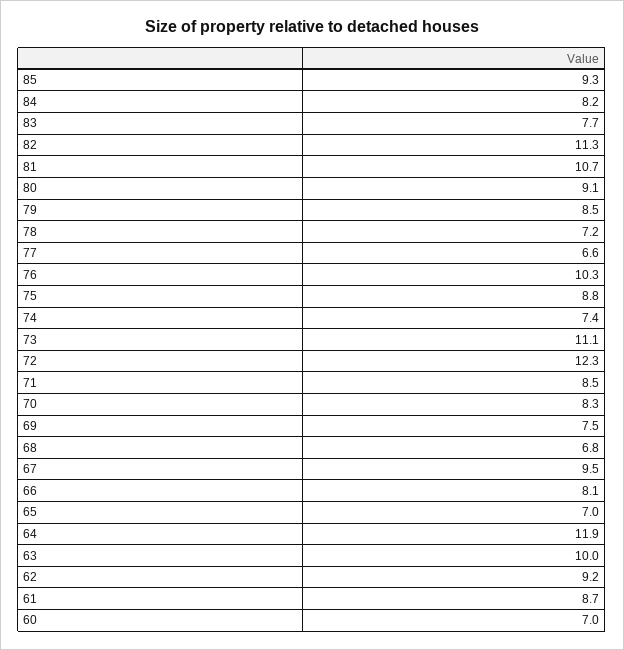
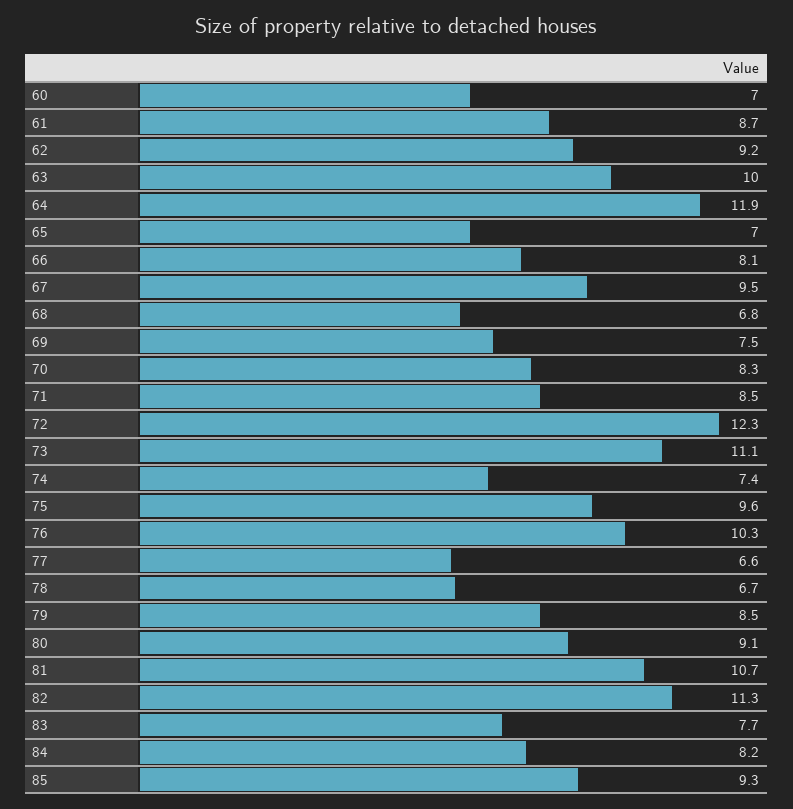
78: 7.2 -> 6.7
75: 8.8 -> 9.6

